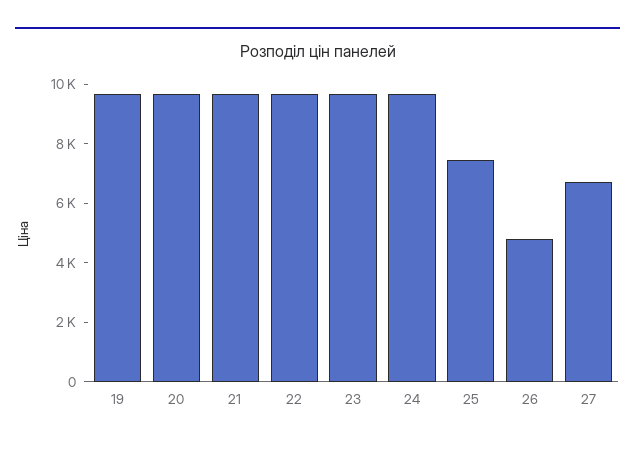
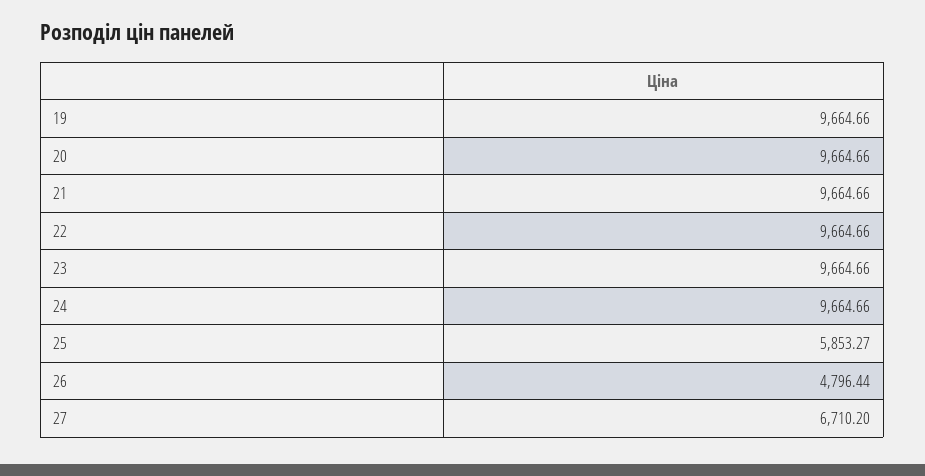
25: 7500 -> 5853.27

